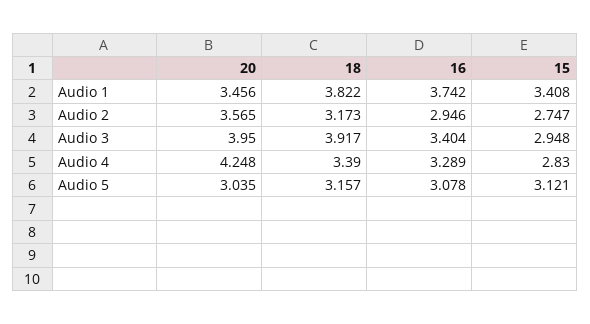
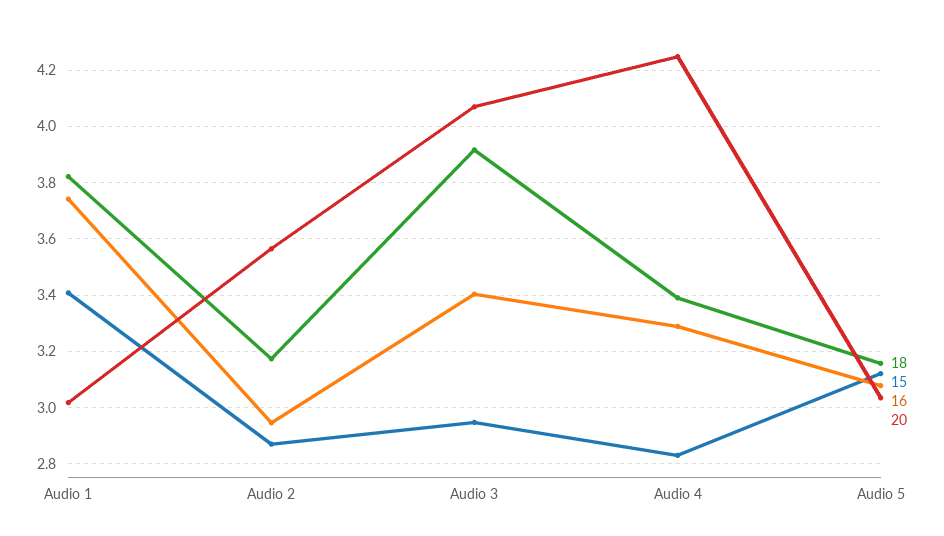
20, Audio 1: 3.456 -> 3.025
15, Audio 2: 2.747 -> 2.875
20, Audio 3: 3.95 -> 4.075

